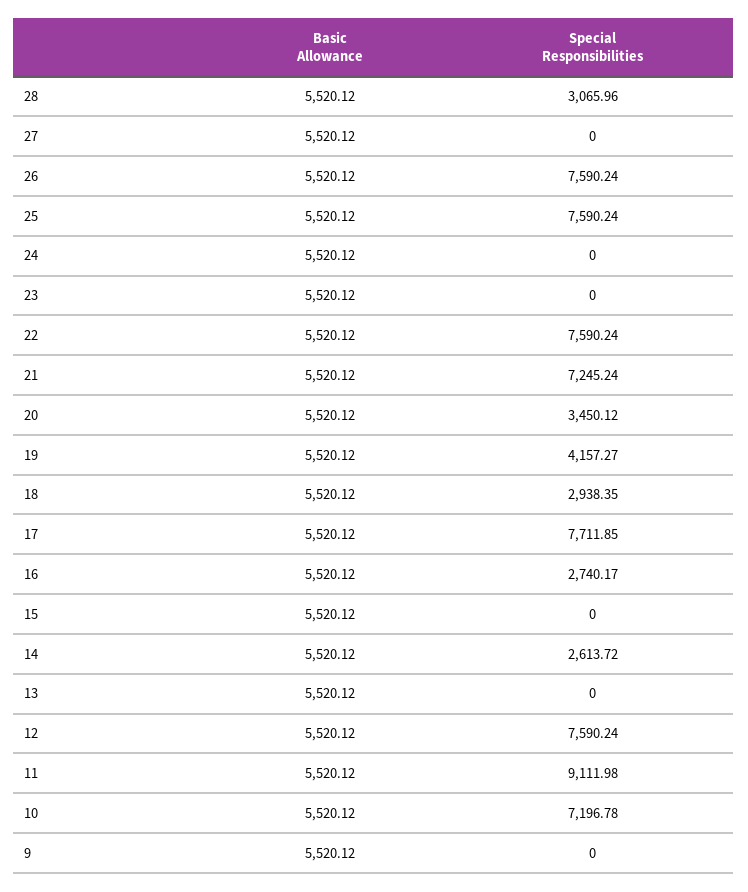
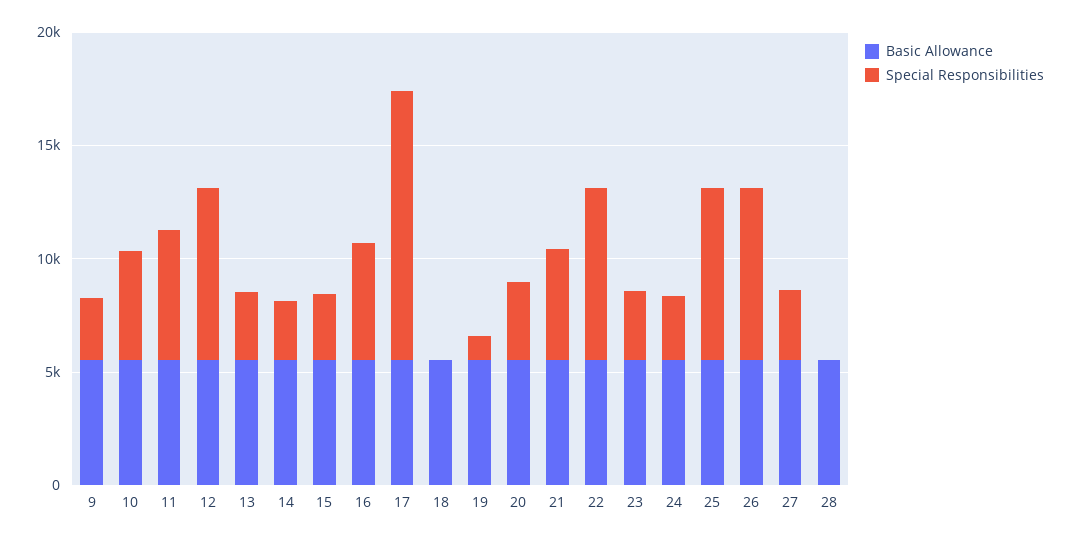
Special Responsibilities, 28: 3065.96 -> 0
Special Responsibilities, 27: 0 -> 3000
Special Responsibilities, 24: 0 -> 3000
Special Responsibilities, 23: 0 -> 3000
Special Responsibilities, 21: 7245.24 -> 5000
Special Responsibilities, 19: 4157.27 -> 1000
Special Responsibilities, 18: 2938.35 -> 0
Special Responsibilities, 17: 7711.85 -> 12000
Special Responsibilities, 16: 2740.17 -> 5000
Special Responsibilities, 15: 0 -> 3000
Special Responsibilities, 13: 0 -> 3000
Special Responsibilities, 11: 9111.98 -> 6000
Special Responsibilities, 10: 7196.78 -> 5000
Special Responsibilities, 9: 0 -> 3000

